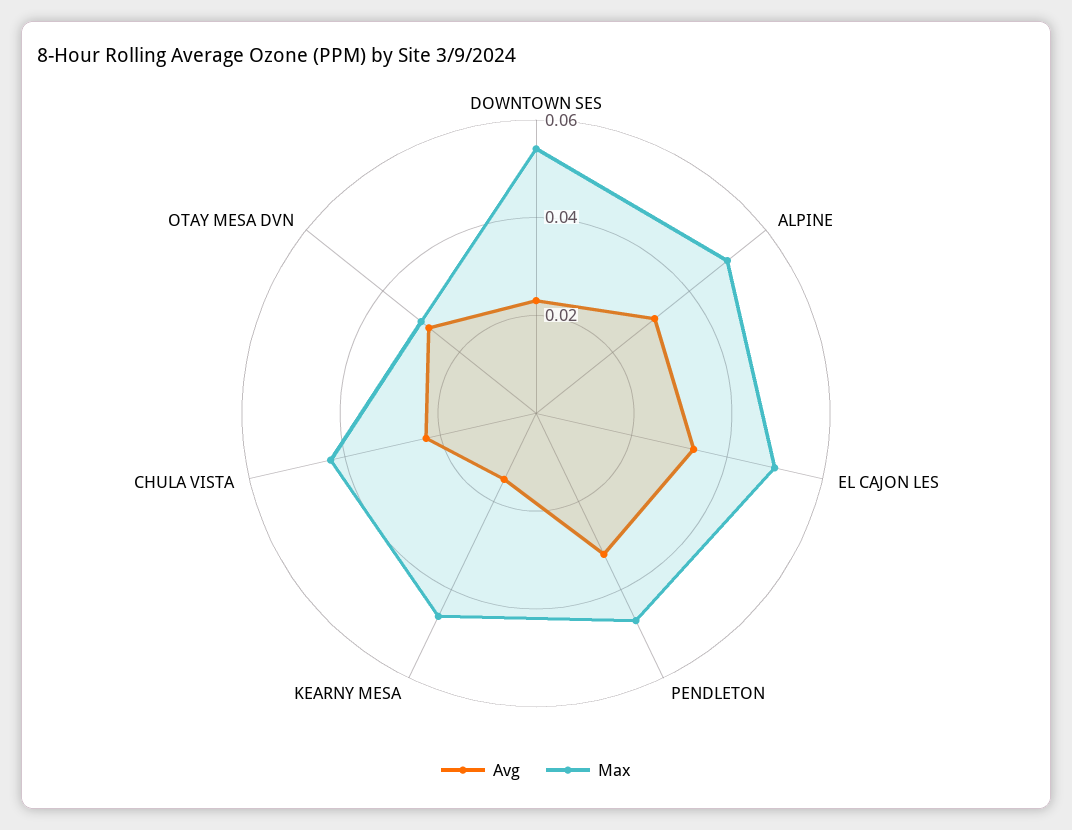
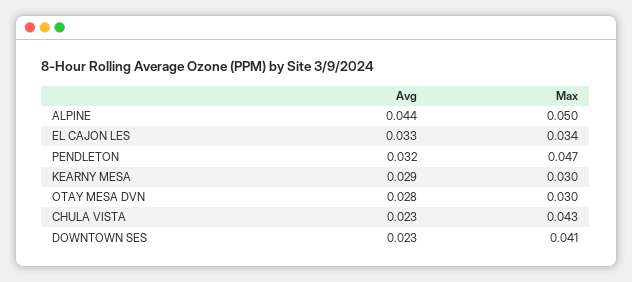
Max, DOWNTOWN SES: 0.055 -> 0.041
Avg, ALPINE: 0.03 -> 0.044
Max, EL CAJON LES: 0.05 -> 0.034
Avg, KEARNY MESA: 0.015 -> 0.029
Max, KEARNY MESA: 0.045 -> 0.03

